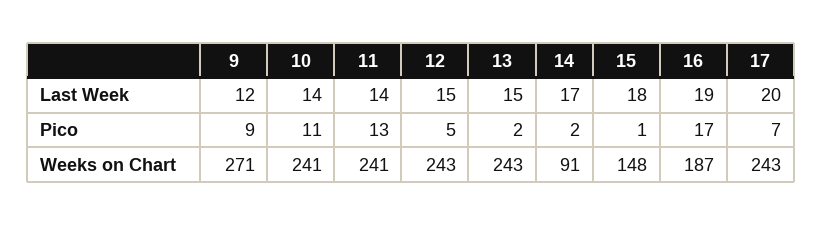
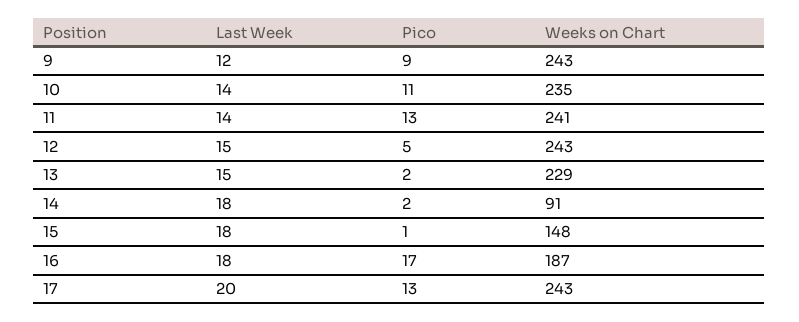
14, Last Week: 17 -> 18
16, Last Week: 19 -> 18
17, Pico: 7 -> 13
9, Weeks on Chart: 271 -> 243
10, Weeks on Chart: 241 -> 235
13, Weeks on Chart: 243 -> 229

